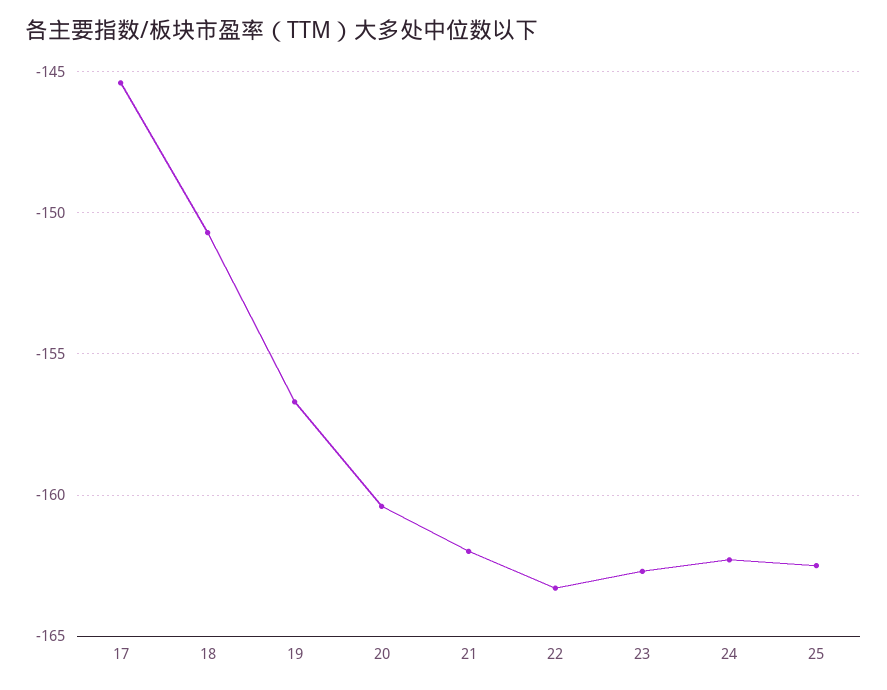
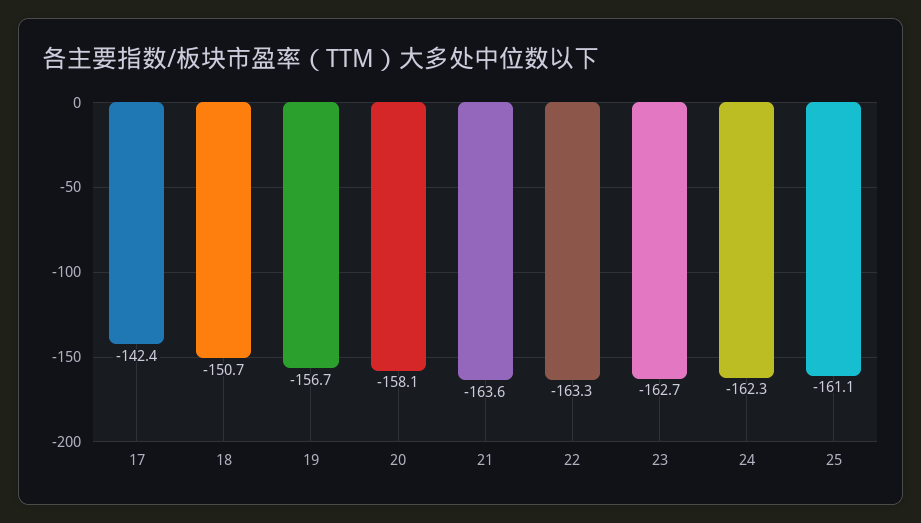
17: -145.5 -> -142.4
20: -160.5 -> -158.1
21: -162 -> -163.6
25: -162.5 -> -161.1

